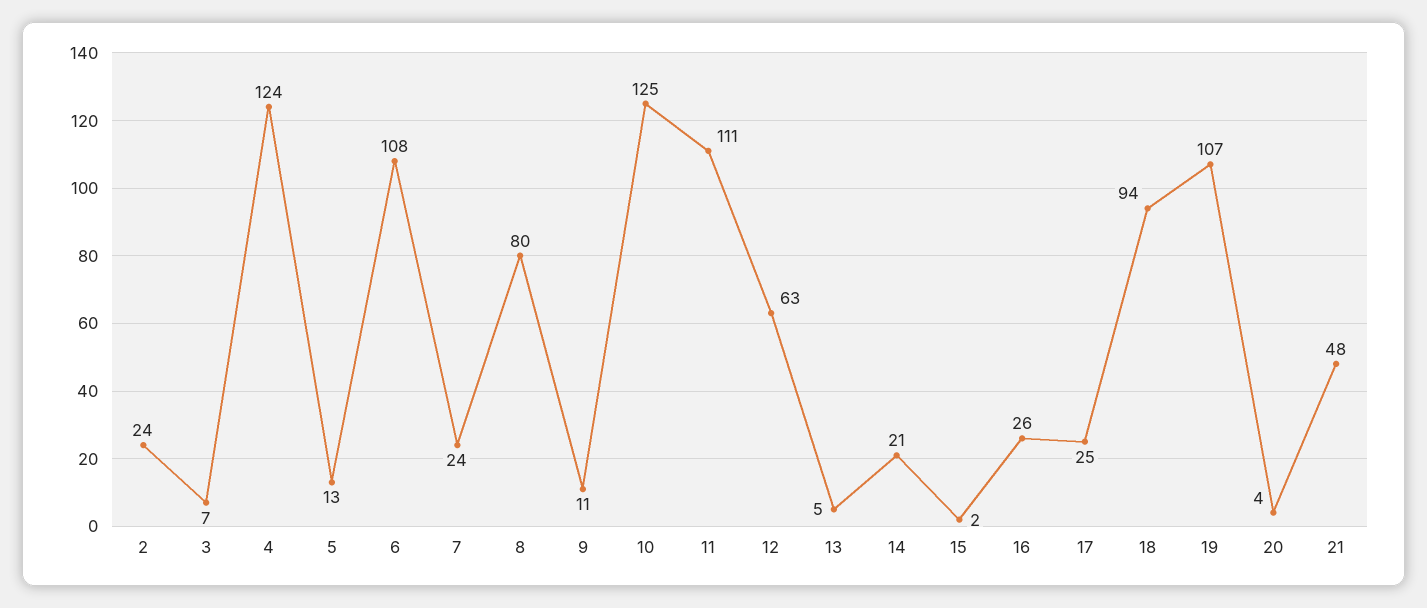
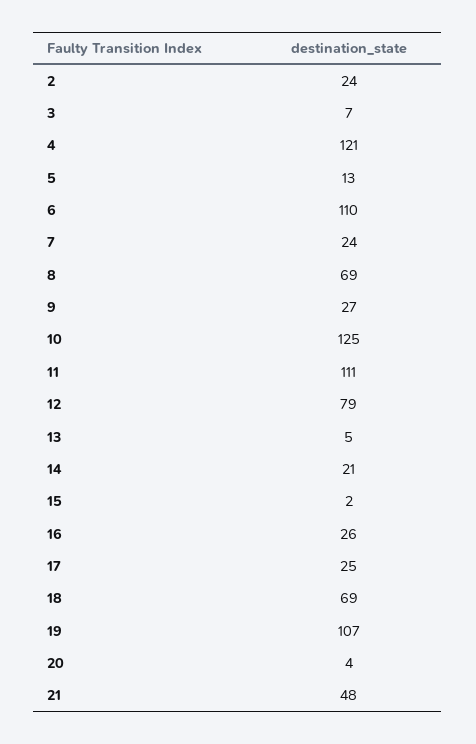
4: 124 -> 121
6: 108 -> 110
8: 80 -> 69
9: 11 -> 27
12: 63 -> 79
18: 94 -> 69

